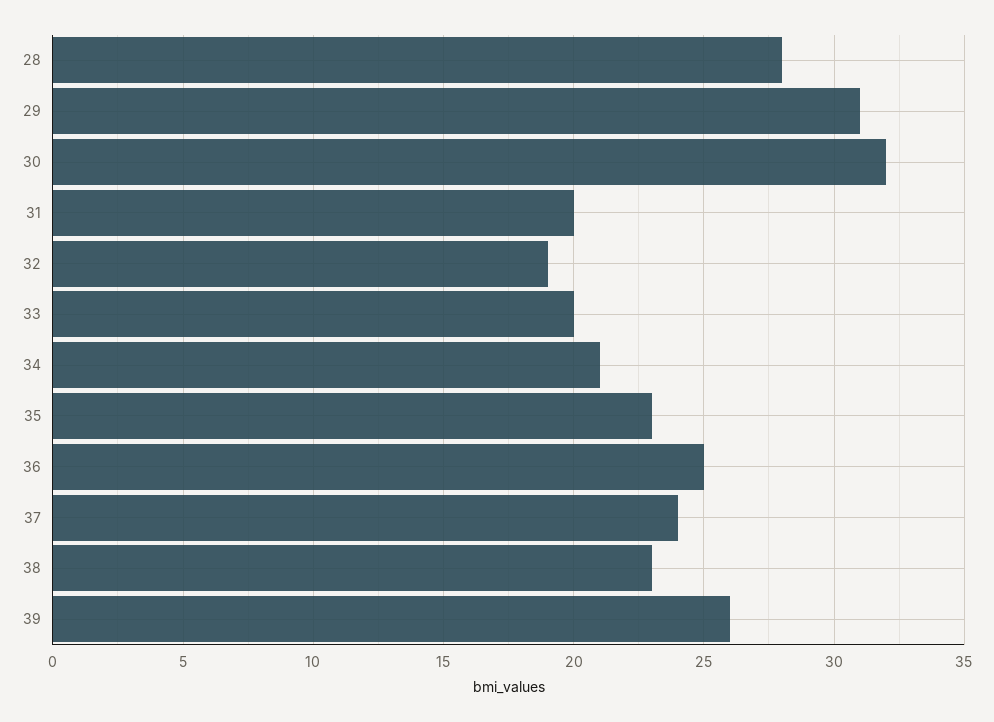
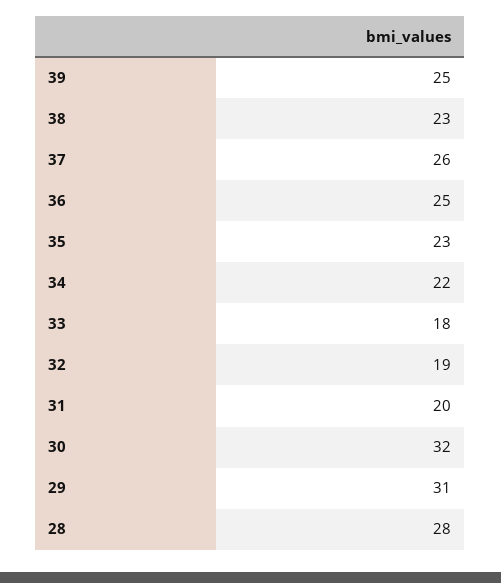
33: 20 -> 18
34: 21 -> 22
37: 24 -> 26
39: 26 -> 25

